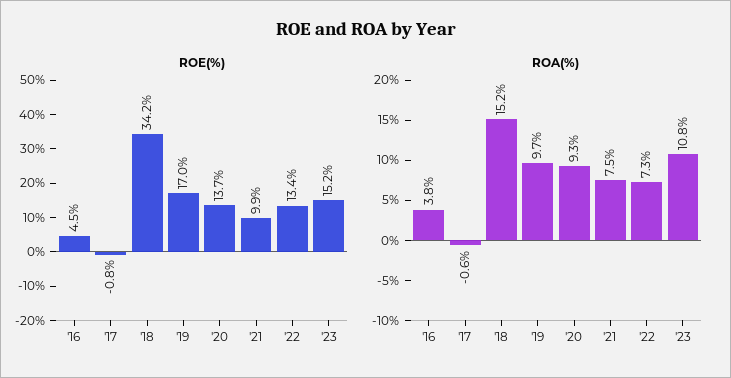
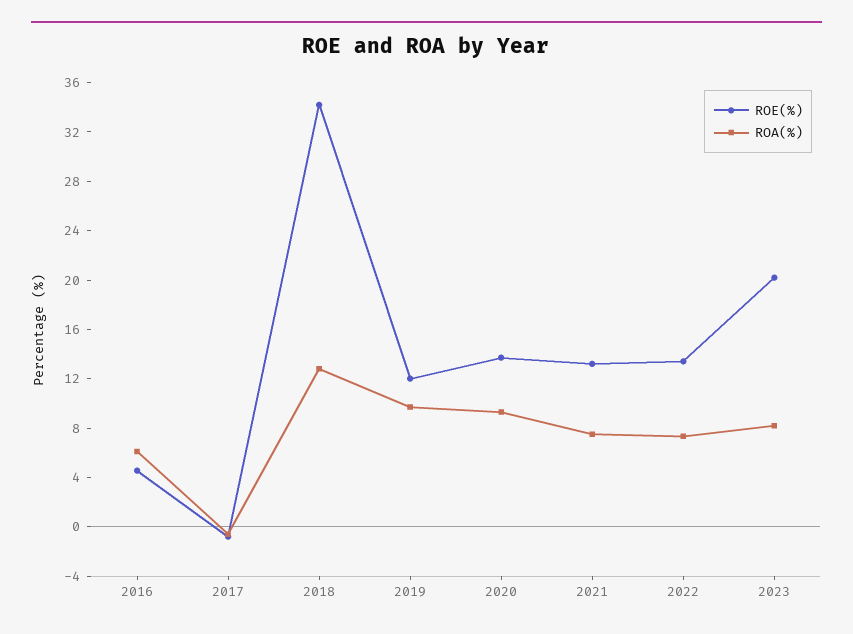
ROE(%), '19: 17 -> 12
ROE(%), '21: 9.9 -> 13
ROE(%), '23: 15.2 -> 20
ROA(%), '16: 3.8 -> 6
ROA(%), '18: 15.2 -> 13
ROA(%), '23: 10.8 -> 8

